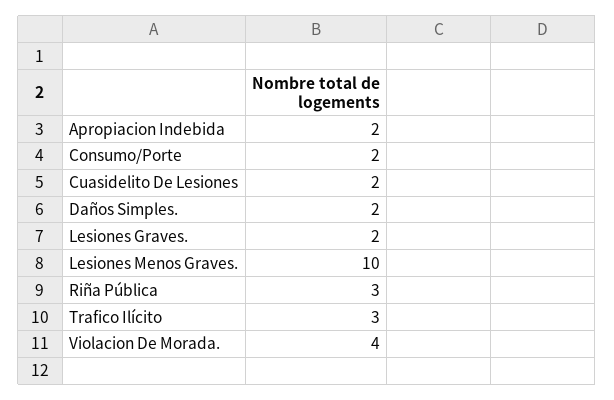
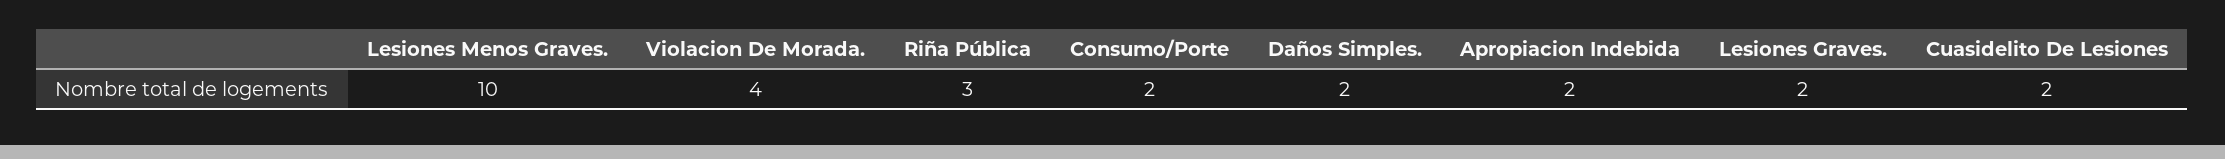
Trafico Ilícito: 3 -> none

